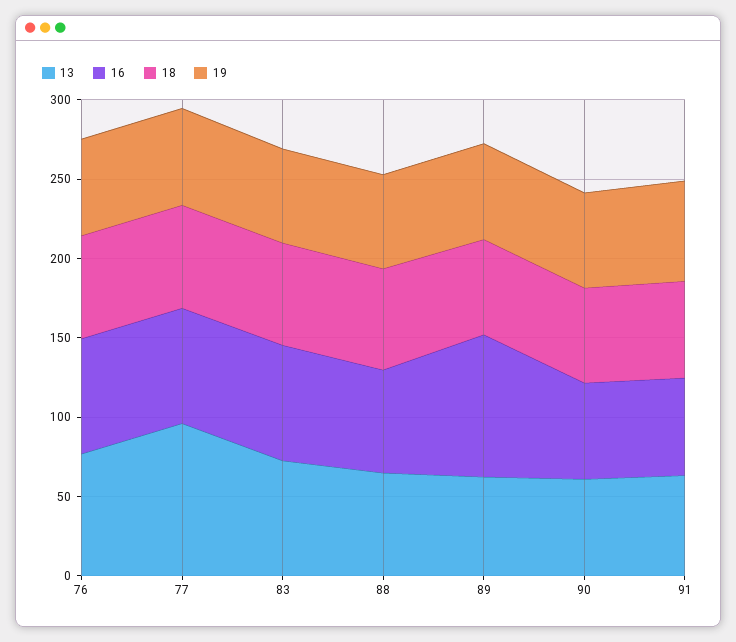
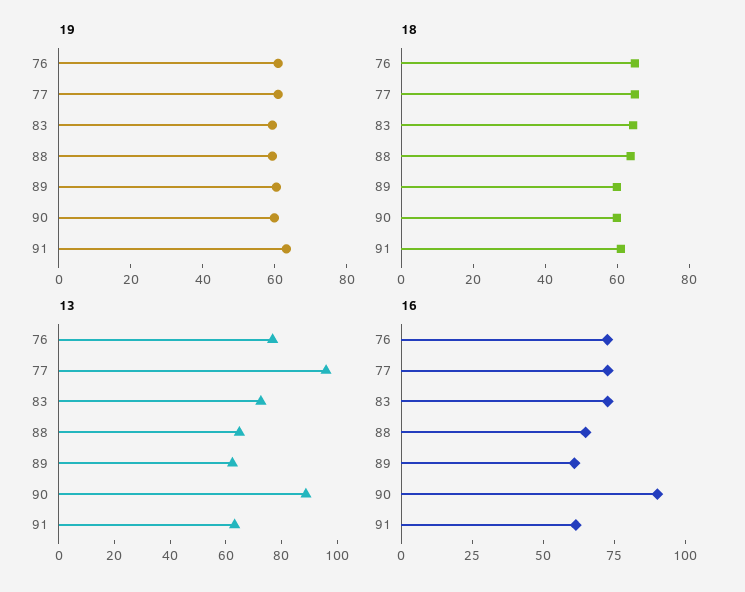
16, 89: 90 -> 60
13, 90: 60 -> 90
16, 90: 60 -> 90

